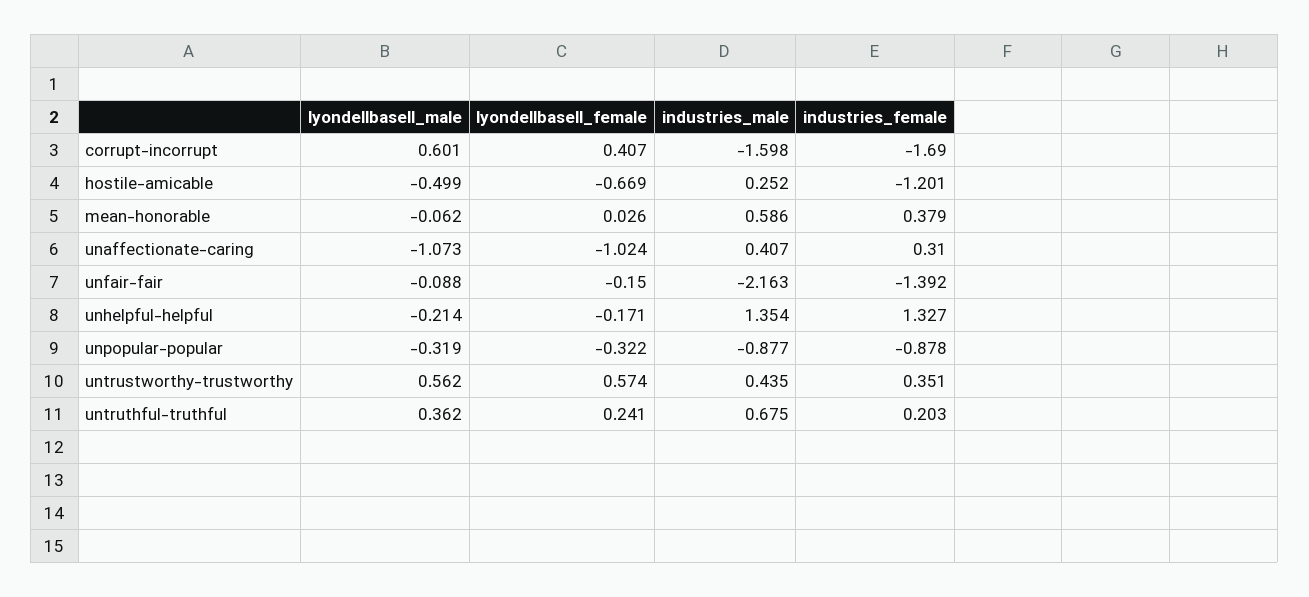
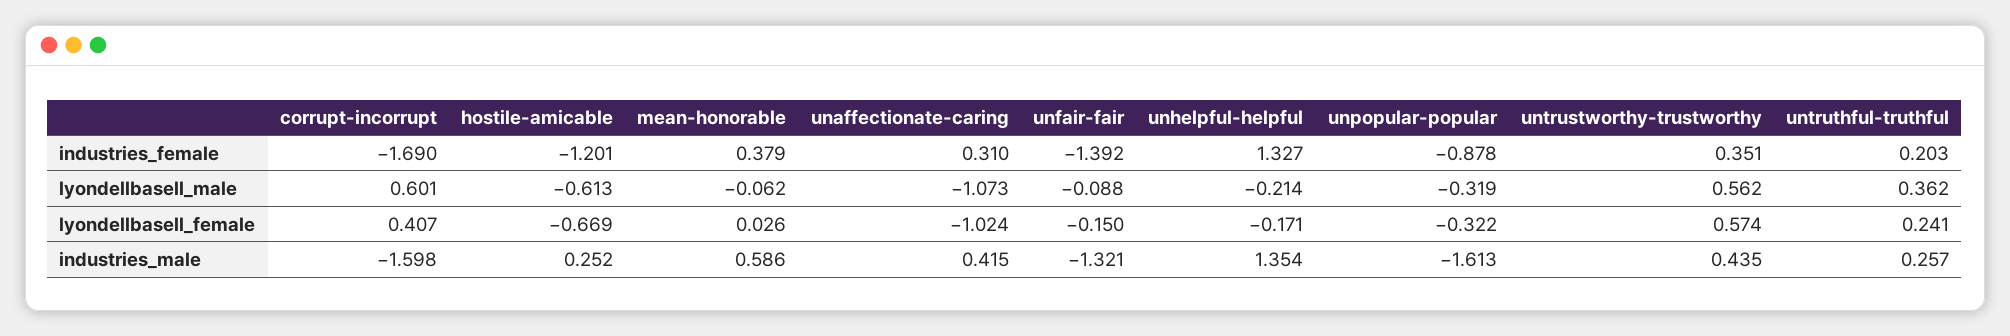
lyondellbasell_male, hostile-amicable: -0.499 -> -0.613
industries_male, unaffectionate-caring: 0.407 -> 0.415
industries_male, unfair-fair: -2.163 -> -1.321
industries_male, unpopular-popular: -0.877 -> -1.613
industries_male, untruthful-truthful: 0.675 -> 0.257

